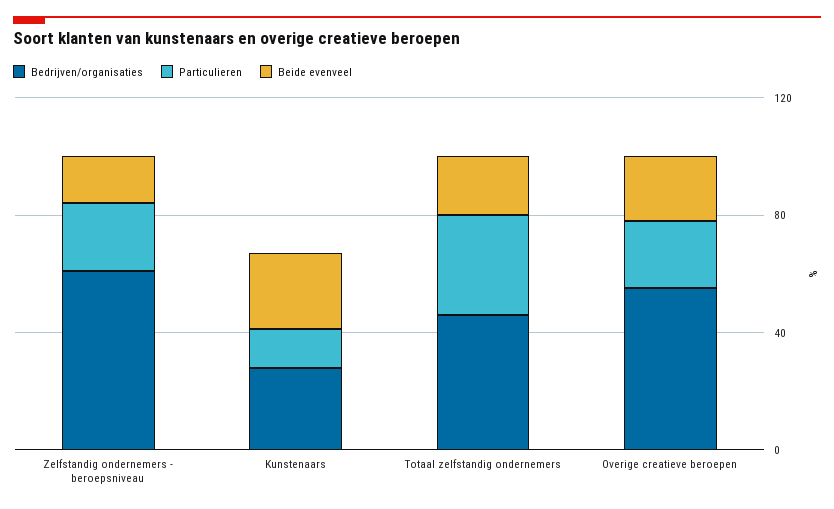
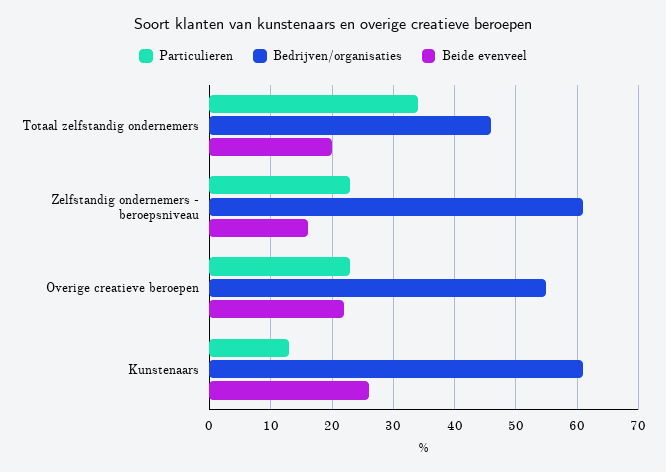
Bedrijven/organisaties, Kunstenaars: 30 -> 61

